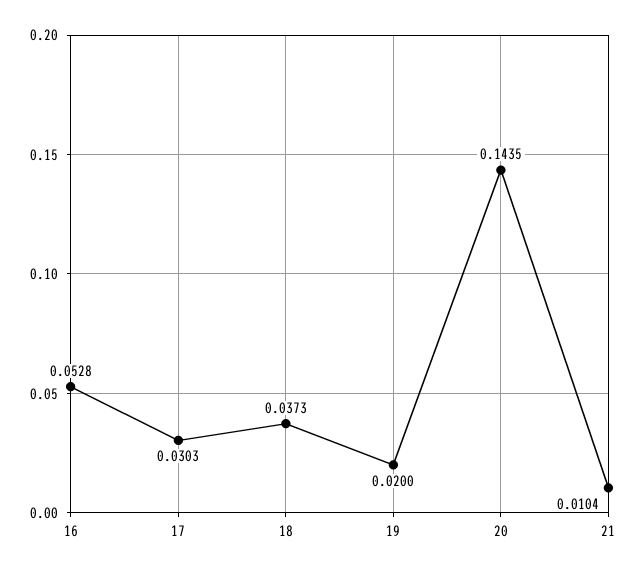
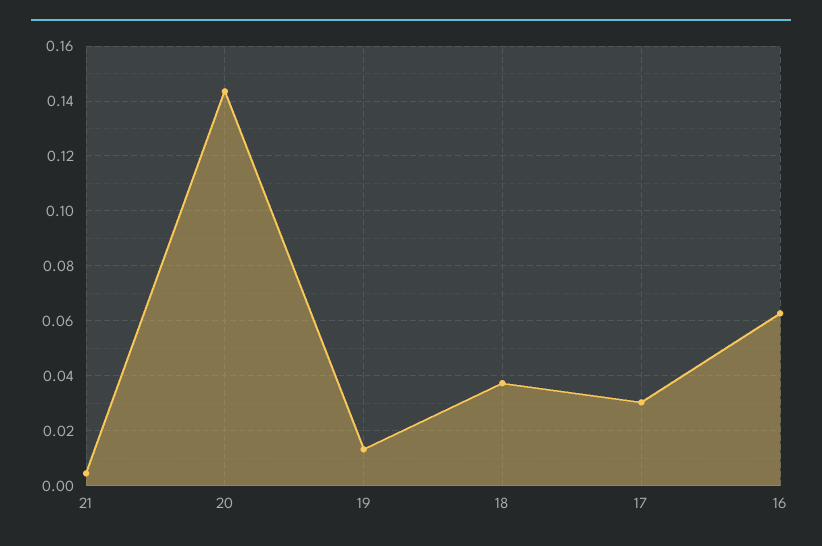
16: 0.0528 -> 0.0625
19: 0.02 -> 0.0125
21: 0.0104 -> 0.005

